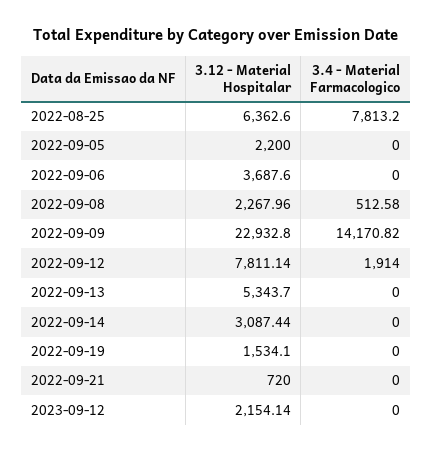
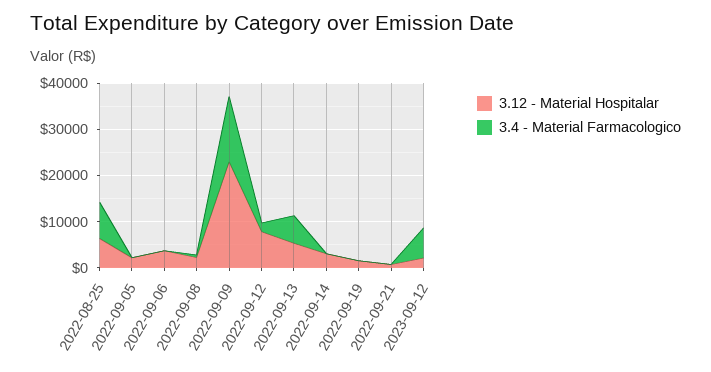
3.4 - Material Farmacologico, 2022-09-13: 0 -> 6000
3.4 - Material Farmacologico, 2023-09-12: 0 -> 6000

